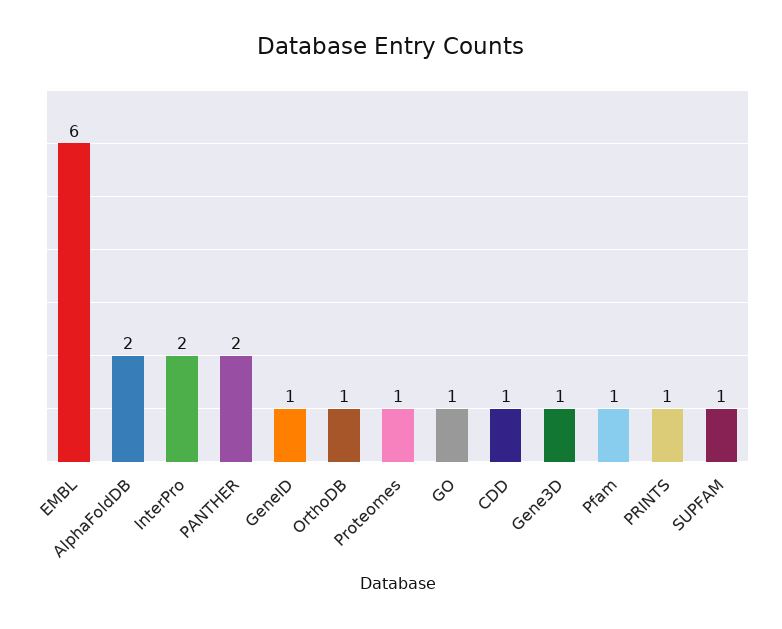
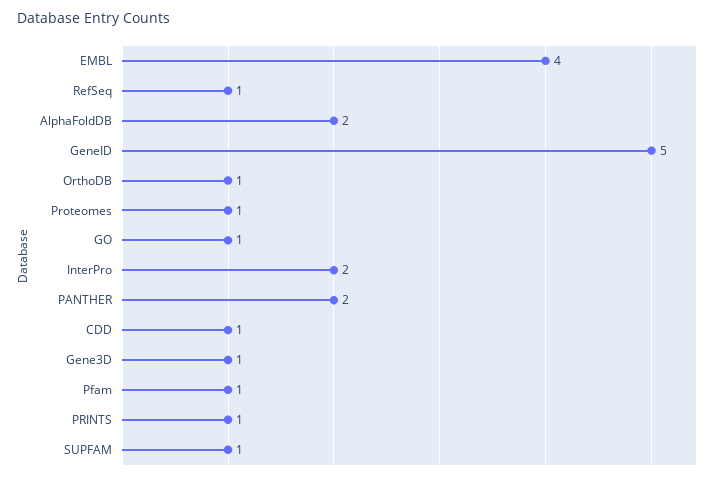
EMBL: 6 -> 4
GeneID: 1 -> 5
RefSeq: none -> 1

